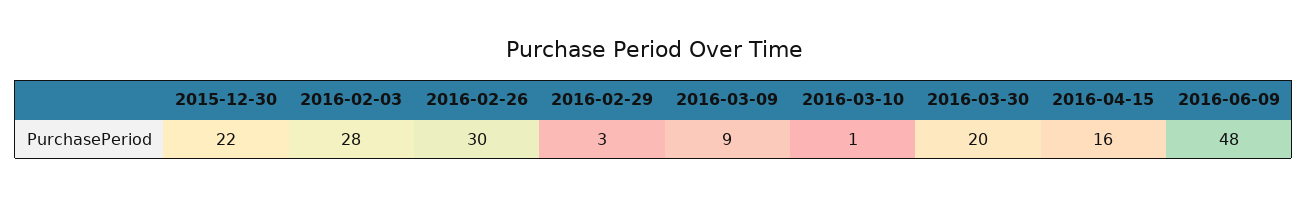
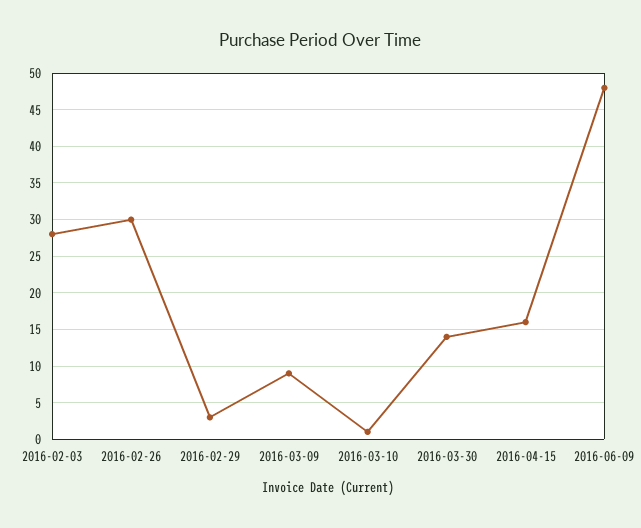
2015-12-30: 22 -> none
2016-03-30: 20 -> 14

